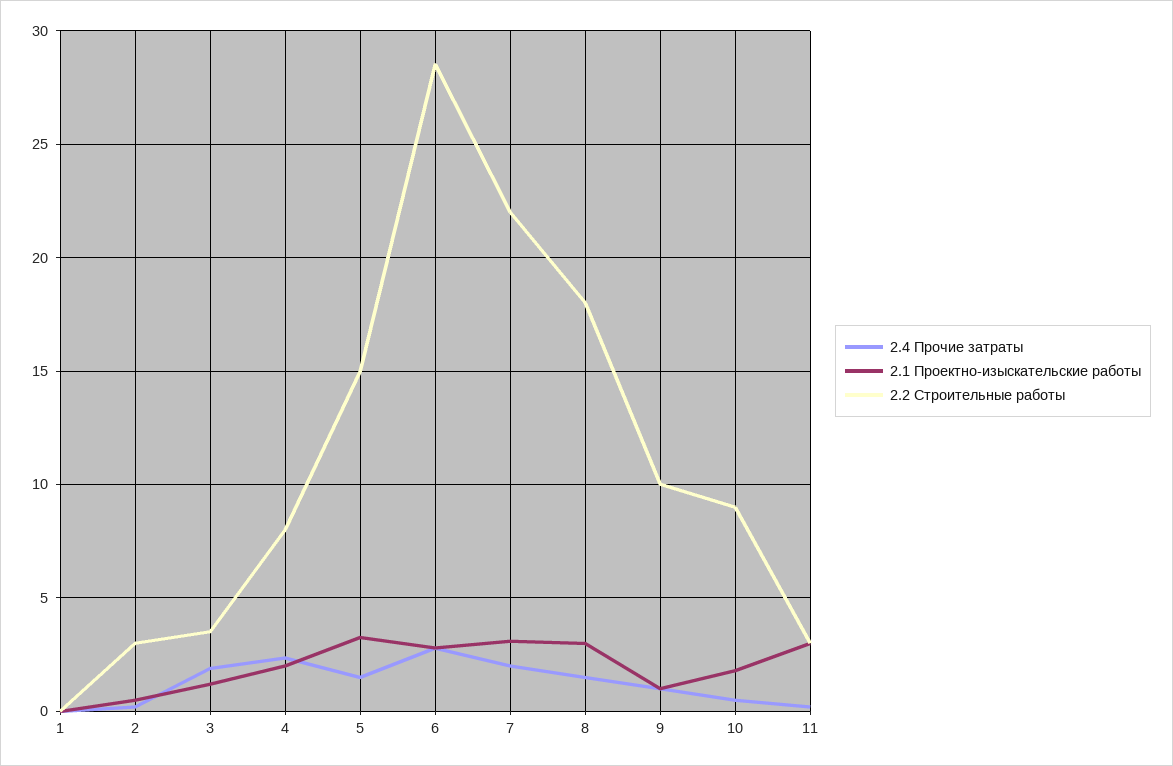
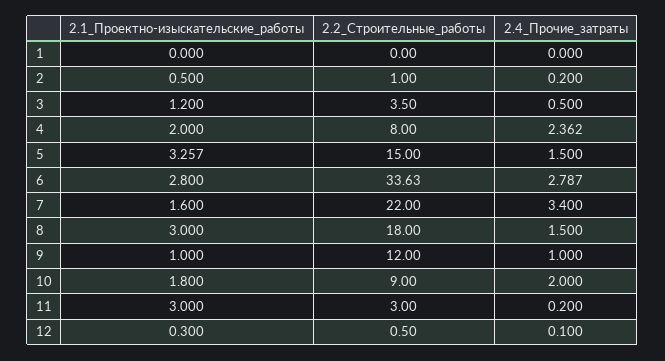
2.2 Строительные работы, 2: 3 -> 1
2.4 Прочие затраты, 3: 2 -> 0.5
2.2 Строительные работы, 6: 28.5 -> 33.63
2.4 Прочие затраты, 7: 2 -> 3.4
2.1 Проектно-изыскательские работы, 7: 3 -> 1.6
2.2 Строительные работы, 9: 10 -> 12
2.4 Прочие затраты, 10: 0.5 -> 2
2.1 Проектно-изыскательские работы, 12: none -> 0.3
2.2 Строительные работы, 12: none -> 0.5
2.4 Прочие затраты, 12: none -> 0.1

